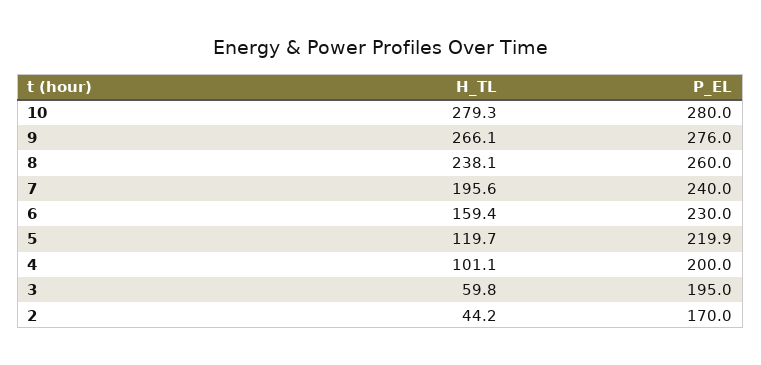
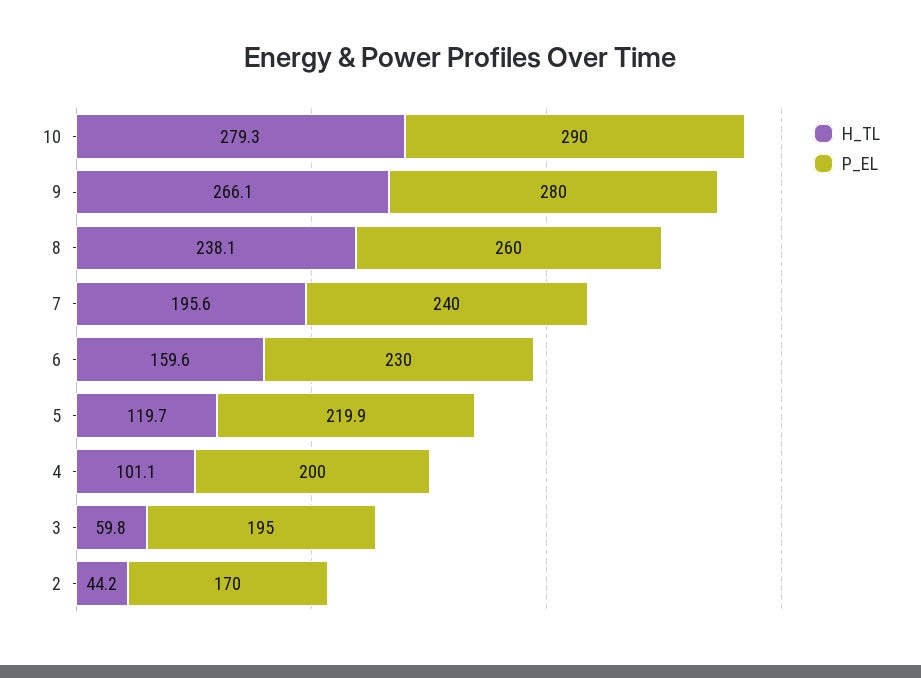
P_EL, 10: 280 -> 290
P_EL, 9: 276 -> 280
H_TL, 6: 159.4 -> 159.6

